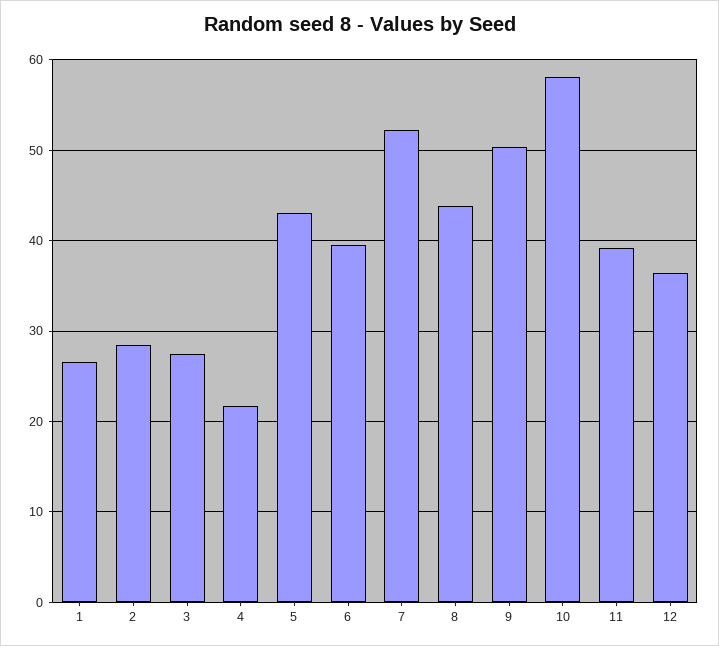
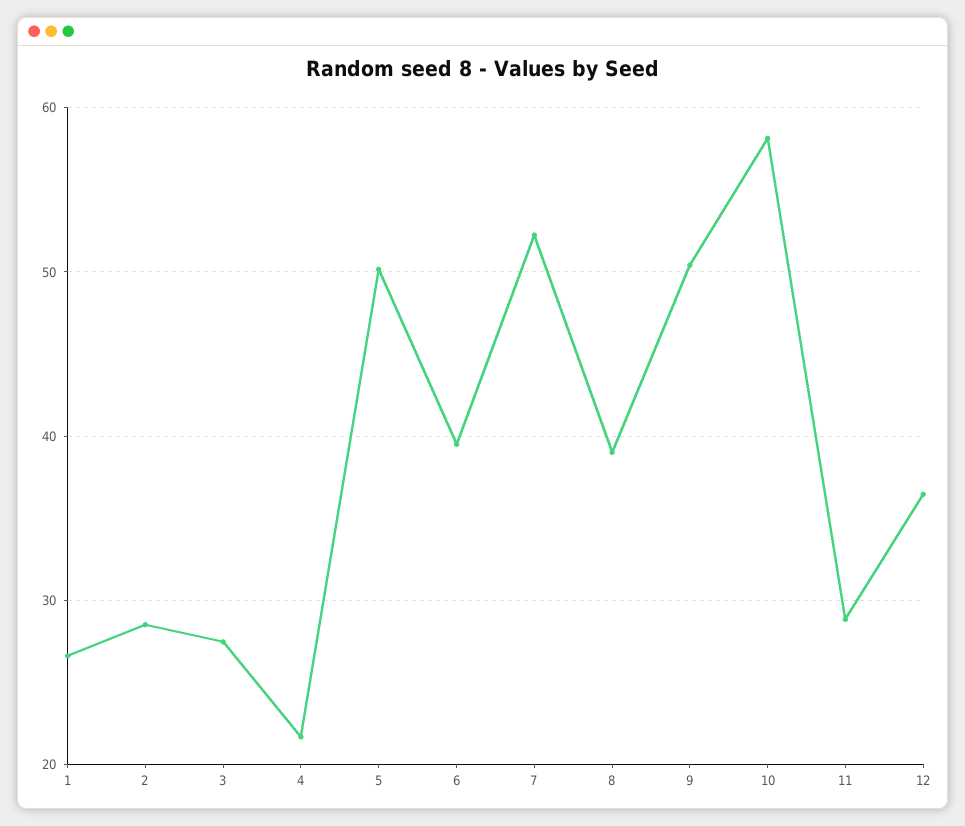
5: 43 -> 50
8: 44 -> 39
11: 39 -> 29

